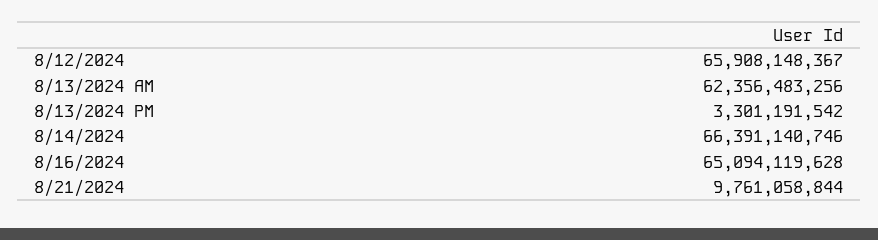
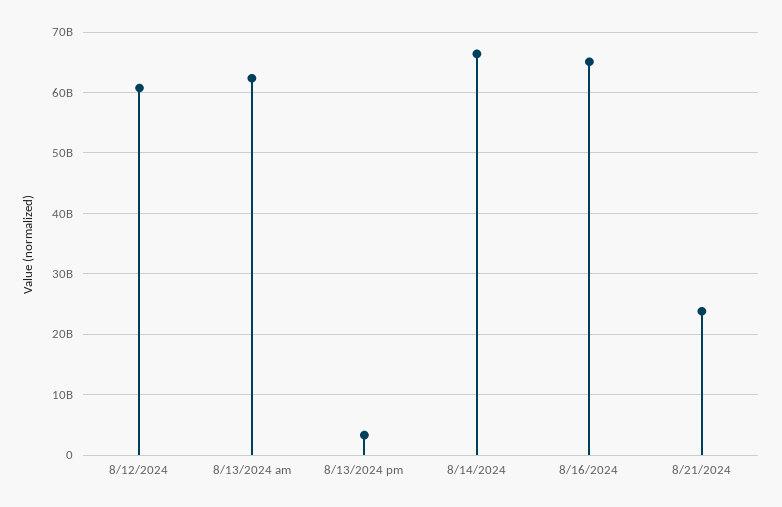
8/12/2024: 65908148367 -> 61000000000
8/21/2024: 9761058844 -> 24000000000

